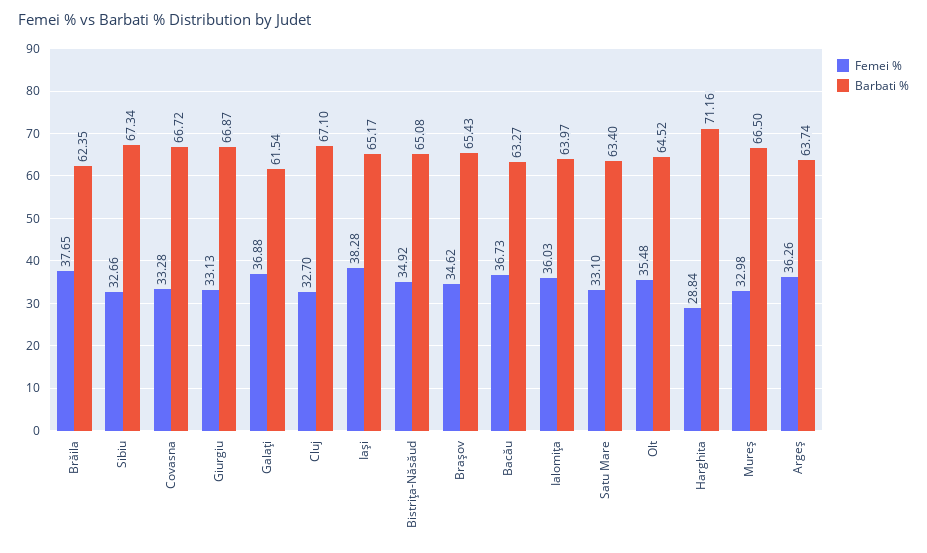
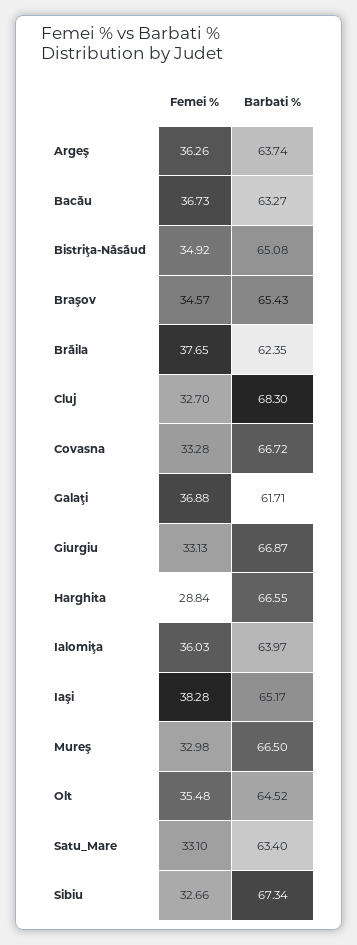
Barbati %, Galaţi: 61.54 -> 61.71
Barbati %, Cluj: 67.1 -> 68.3
Femei %, Braşov: 34.62 -> 34.57
Barbati %, Harghita: 71.16 -> 66.55

